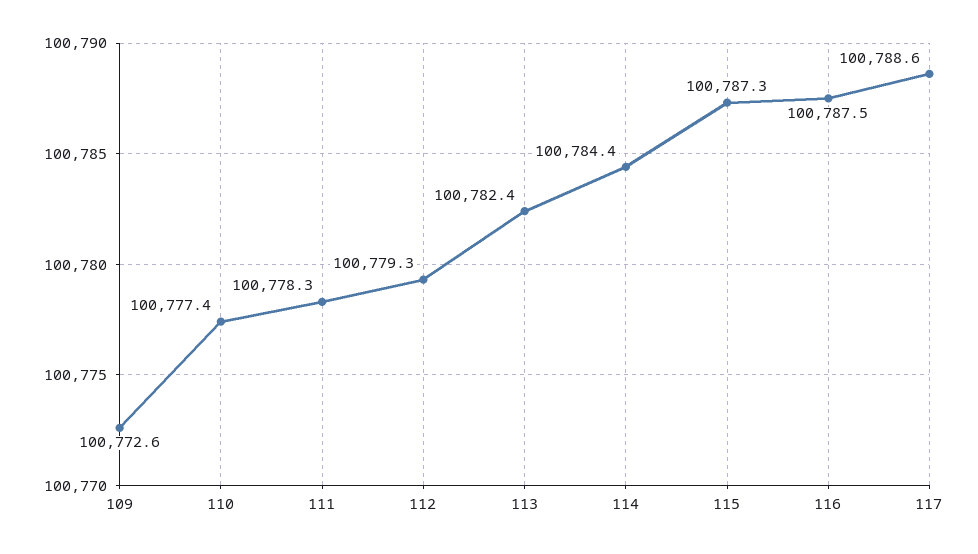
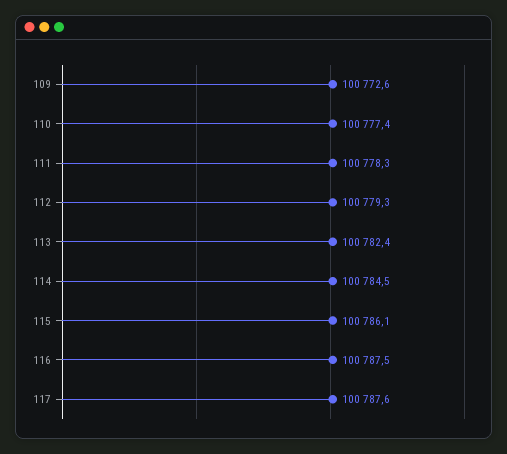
114: 100784.4 -> 100784.5
115: 100787.3 -> 100786.1
117: 100788.6 -> 100787.6

